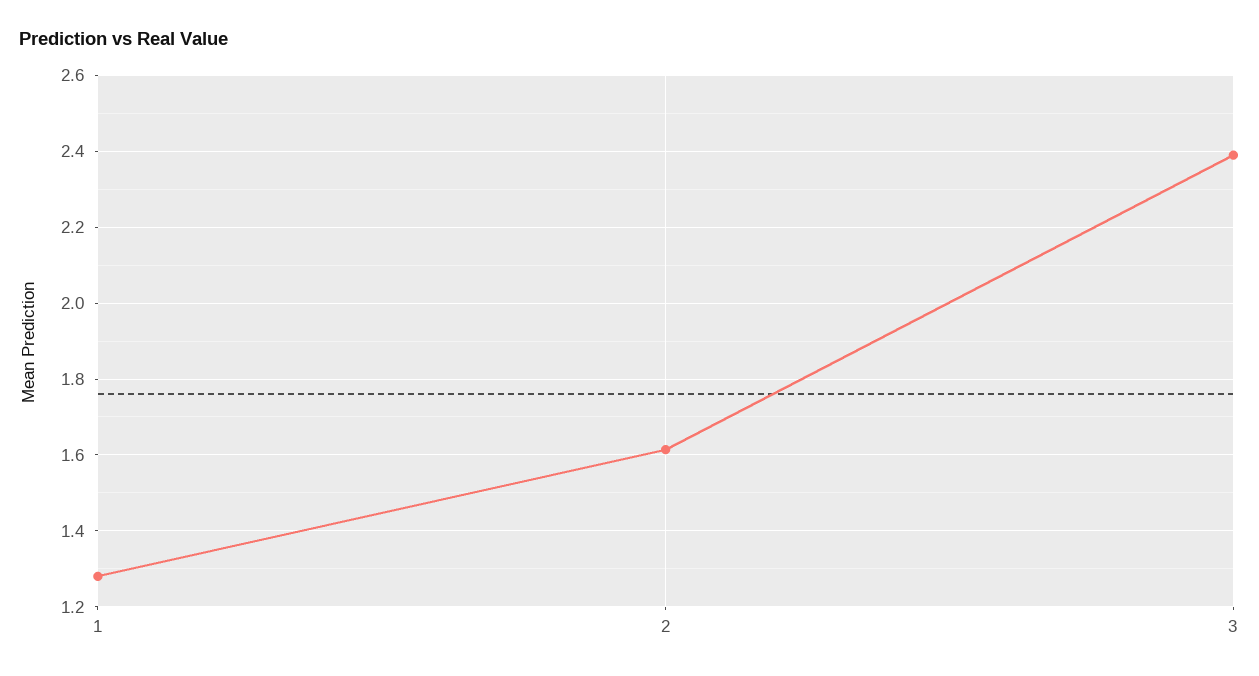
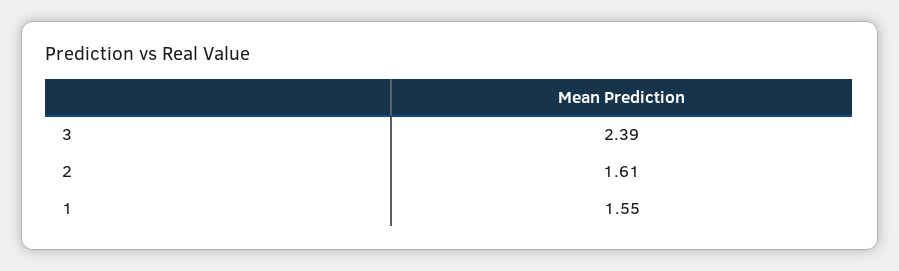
1: 1.28 -> 1.55

